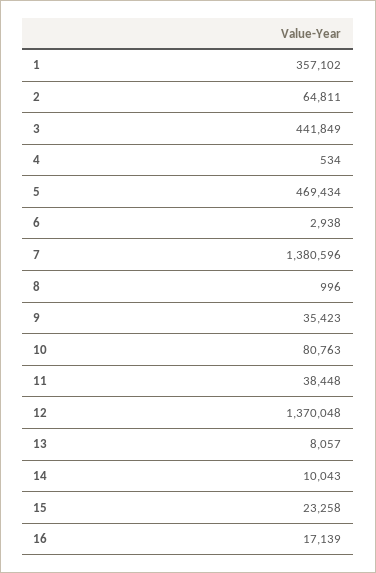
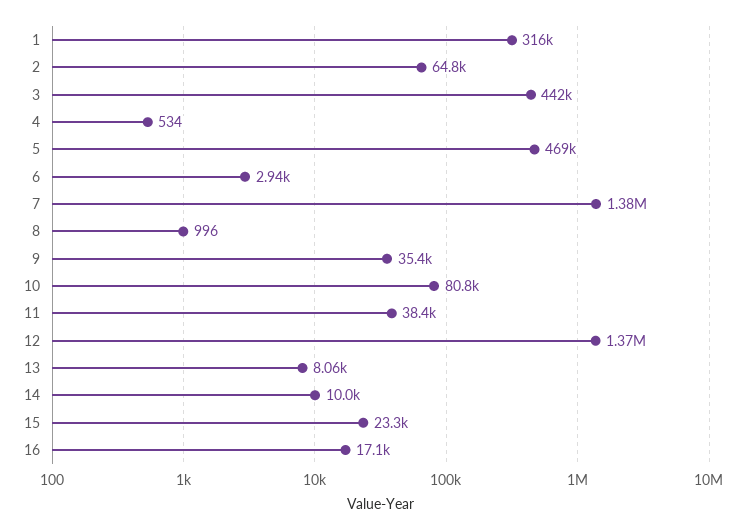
1: 357102 -> 316000

